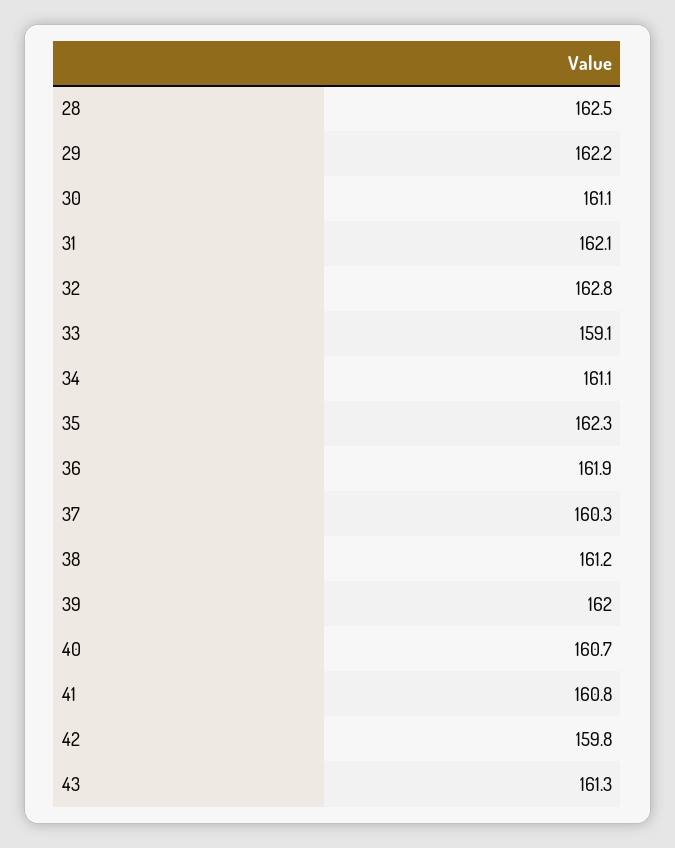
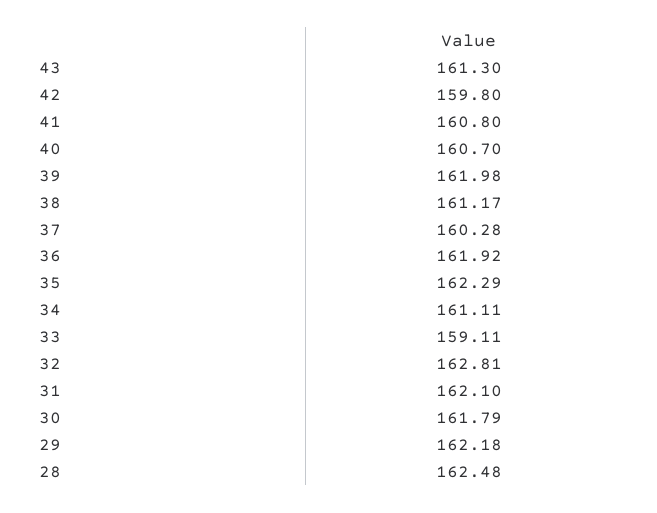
30: 161.1 -> 161.79

